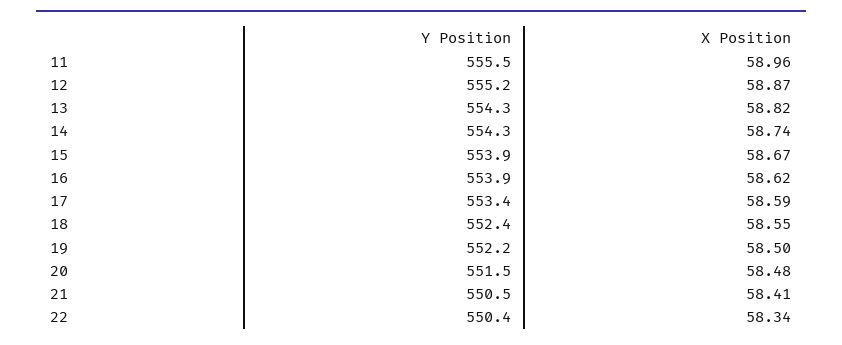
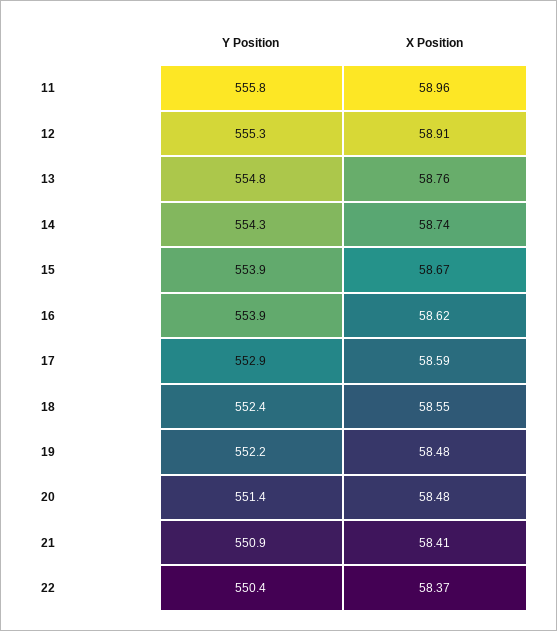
Y Position, 11: 555.5 -> 555.8
Y Position, 12: 555.2 -> 555.3
X Position, 12: 58.87 -> 58.91
Y Position, 13: 554.3 -> 554.8
X Position, 13: 58.82 -> 58.76
Y Position, 17: 553.4 -> 552.9
X Position, 19: 58.5 -> 58.48
Y Position, 20: 551.5 -> 551.4
Y Position, 21: 550.5 -> 550.9
X Position, 22: 58.34 -> 58.37

